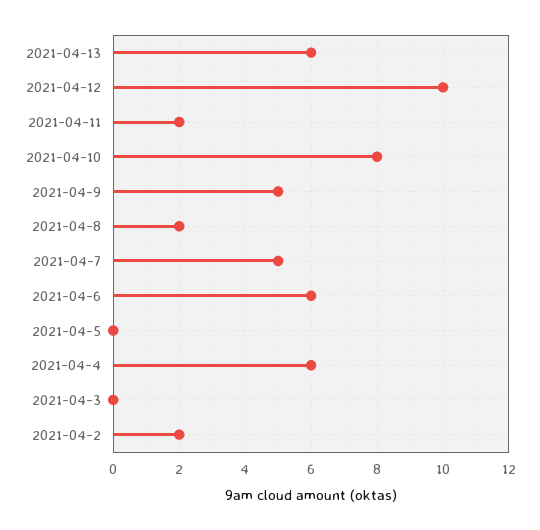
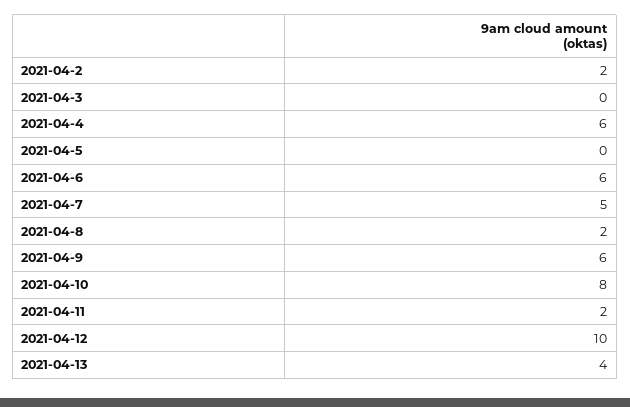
2021-04-13: 6 -> 4
2021-04-9: 5 -> 6

